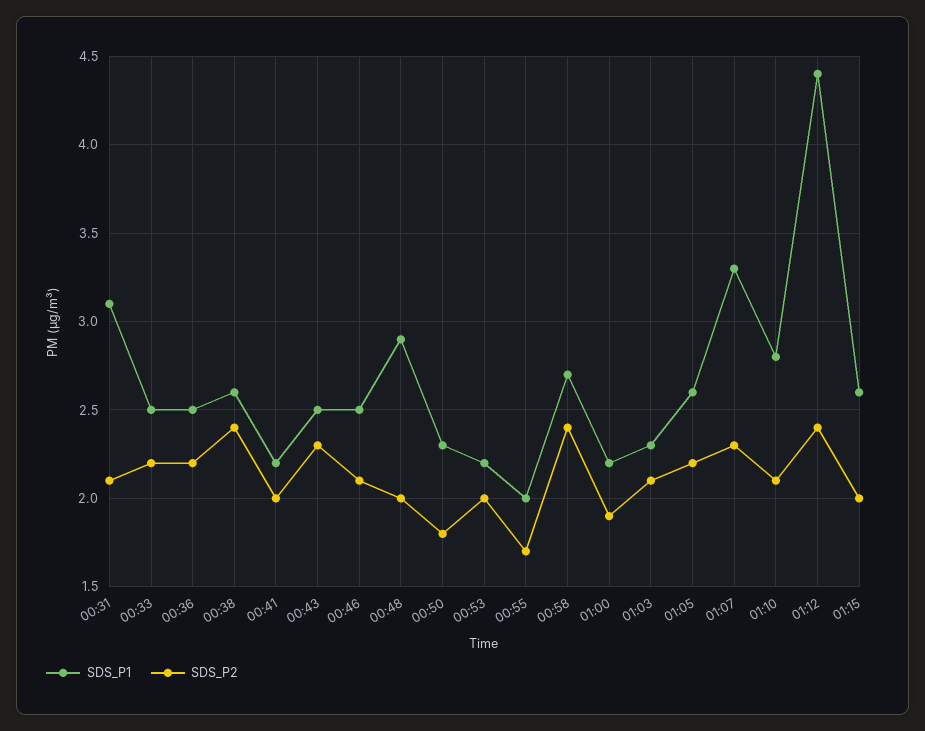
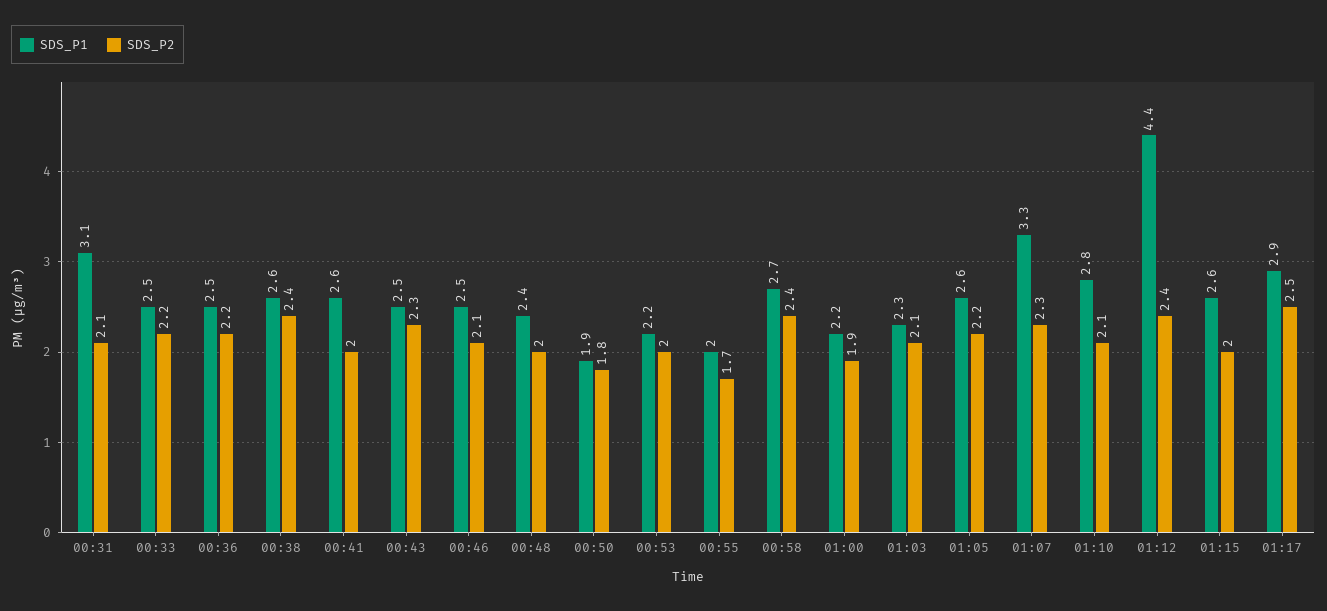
SDS_P1, 00:41: 2.2 -> 2.6
SDS_P1, 00:48: 2.9 -> 2.4
SDS_P1, 00:50: 2.3 -> 1.9
SDS_P1, 01:17: none -> 2.9
SDS_P2, 01:17: none -> 2.5

